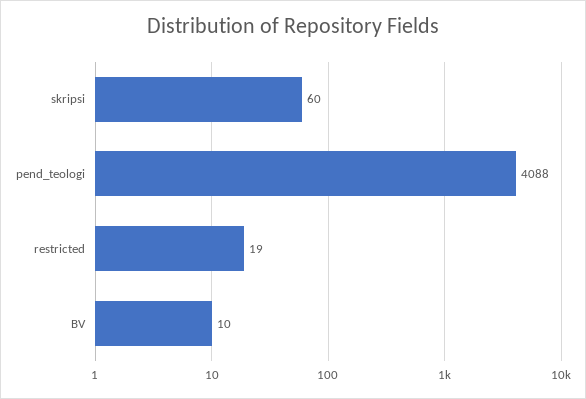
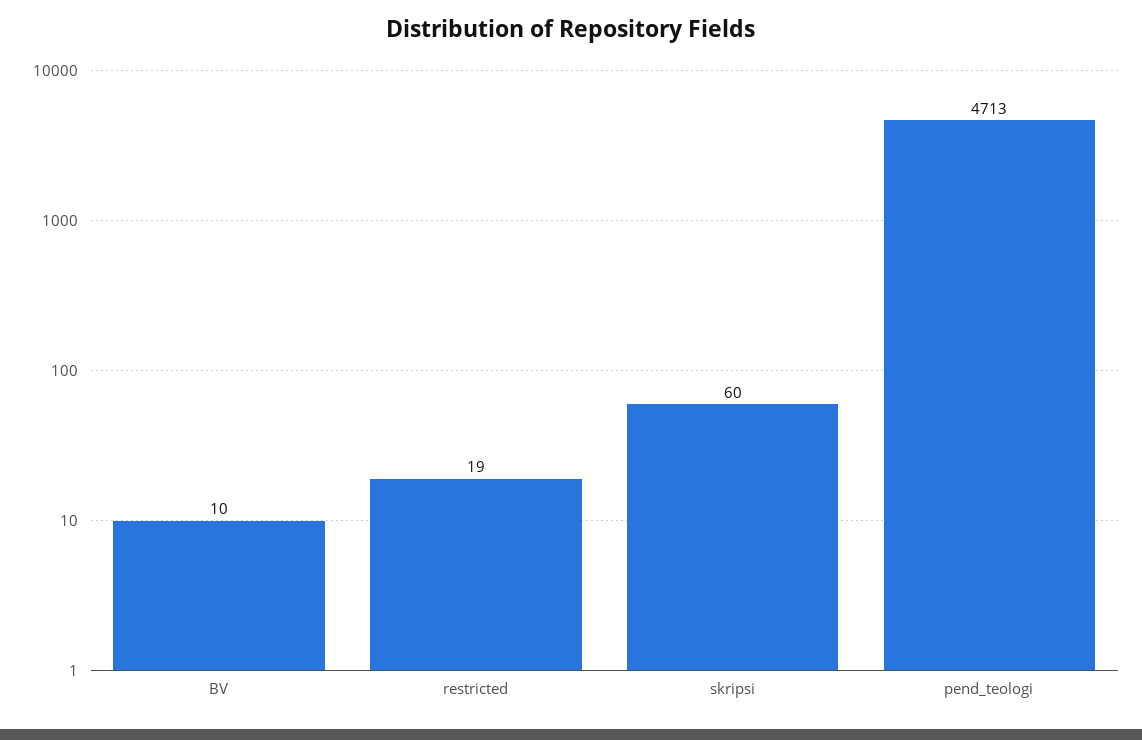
pend_teologi: 4088 -> 4713

